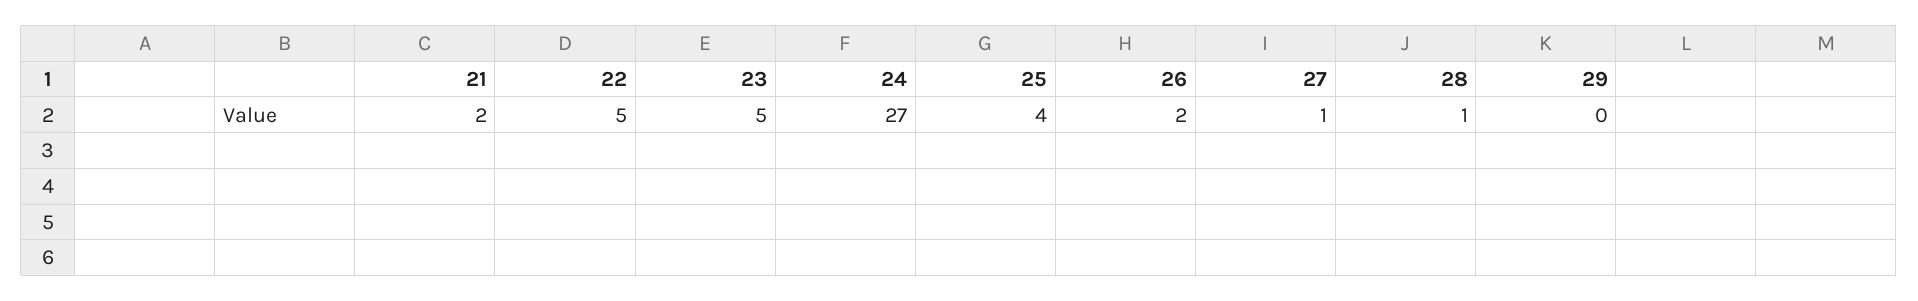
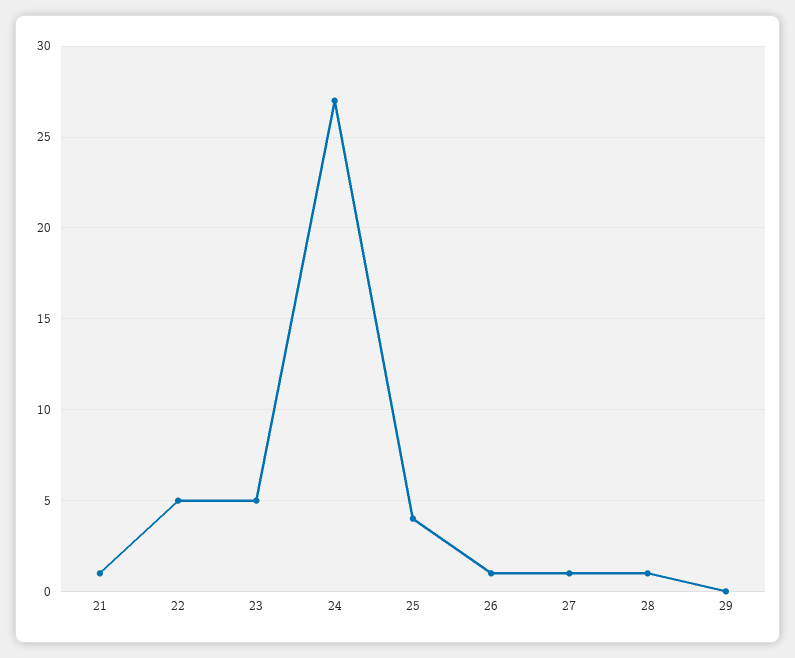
21: 2 -> 1
26: 2 -> 1

